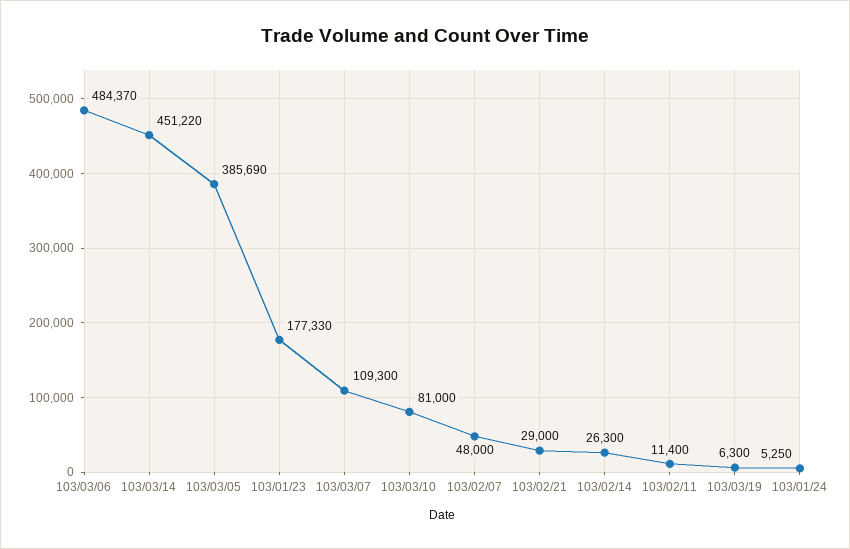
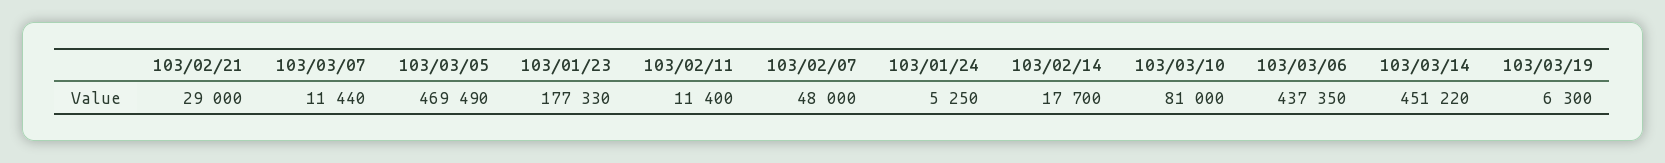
103/03/06: 484370 -> 437350
103/03/05: 385690 -> 469490
103/03/07: 109300 -> 11440
103/02/14: 26300 -> 17700

